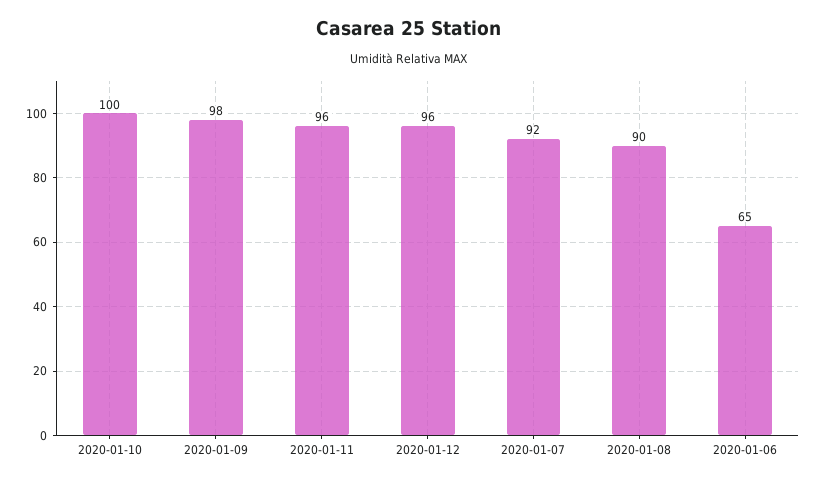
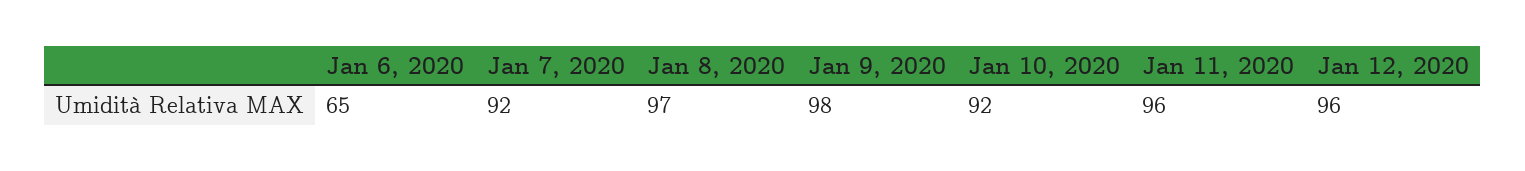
2020-01-10: 100 -> 92
2020-01-08: 90 -> 97

